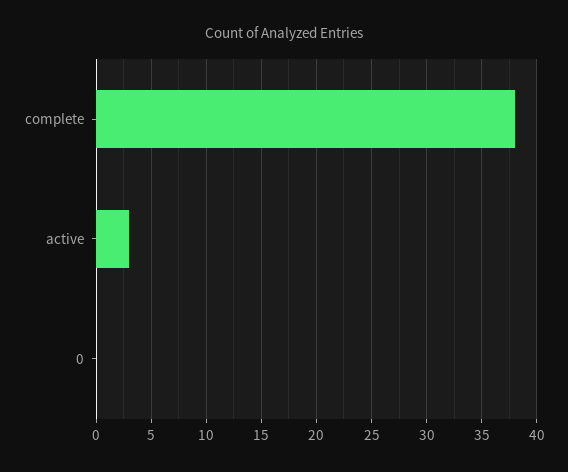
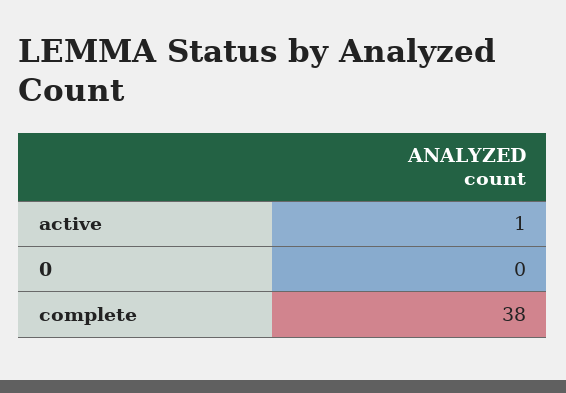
active: 3 -> 1

